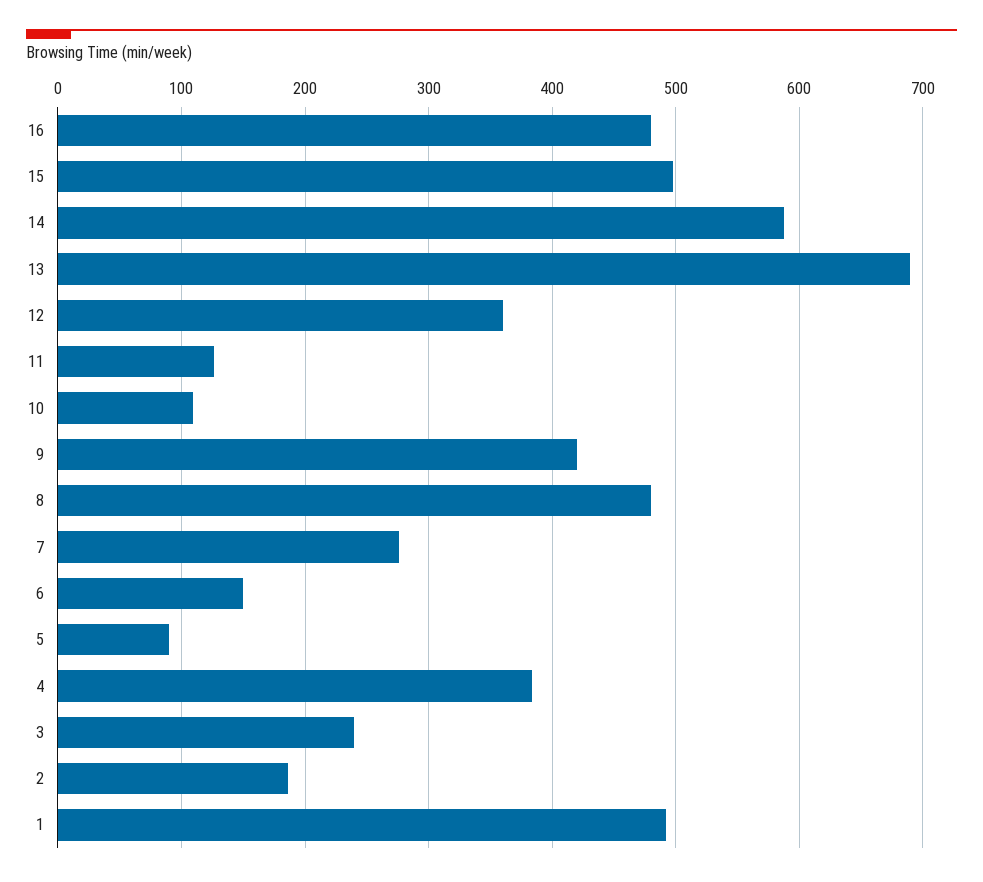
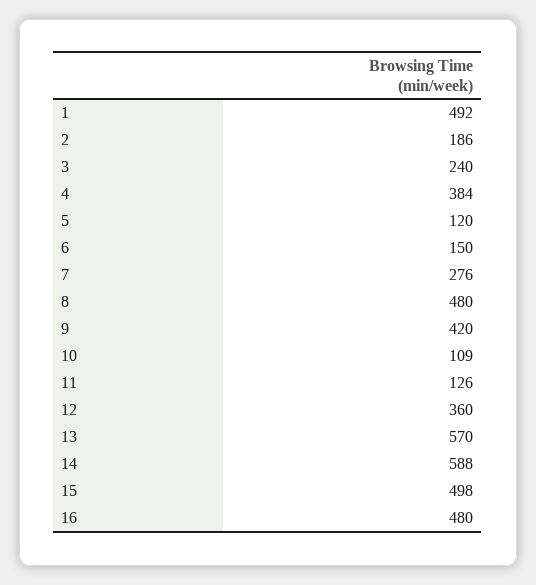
13: 690 -> 570
5: 90 -> 120

